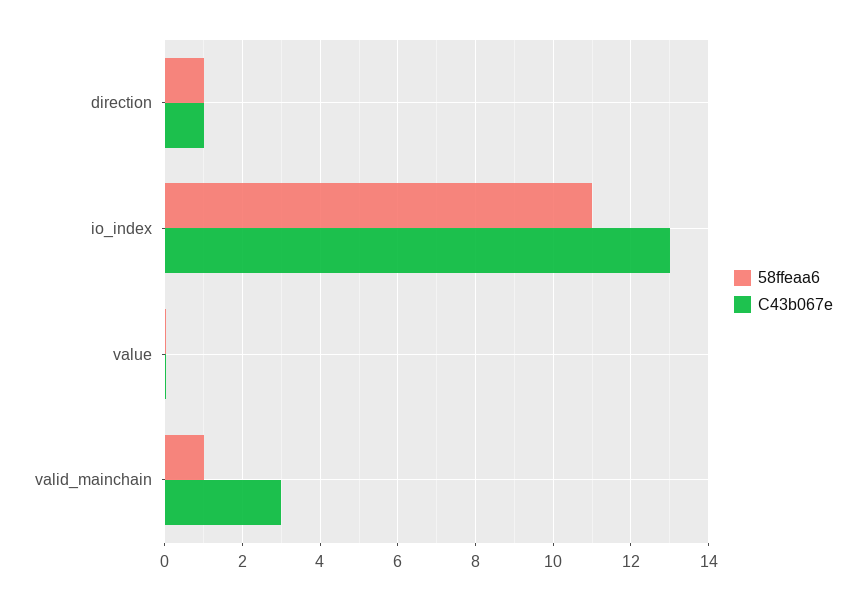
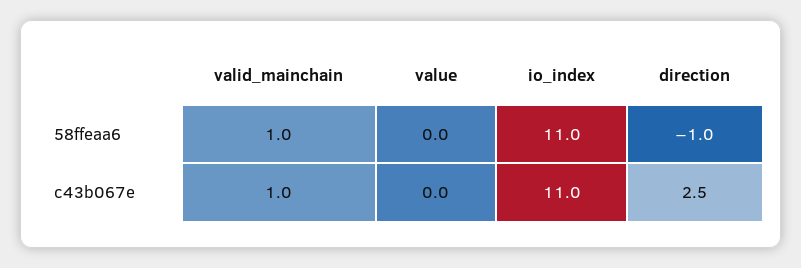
58ffeaa6, direction: 1 -> -1
C43b067e, direction: 1 -> 2.5
C43b067e, io_index: 13 -> 11
C43b067e, valid_mainchain: 3 -> 1

